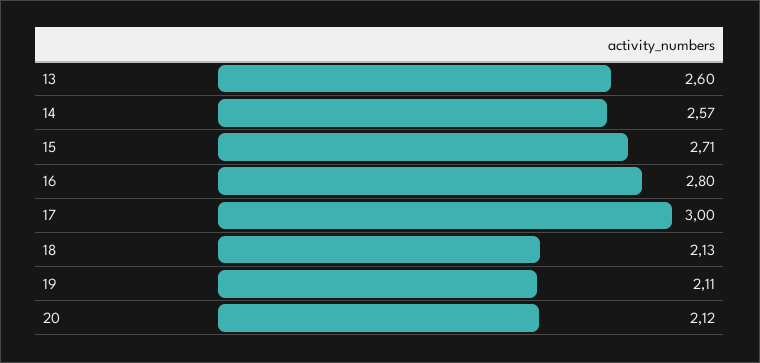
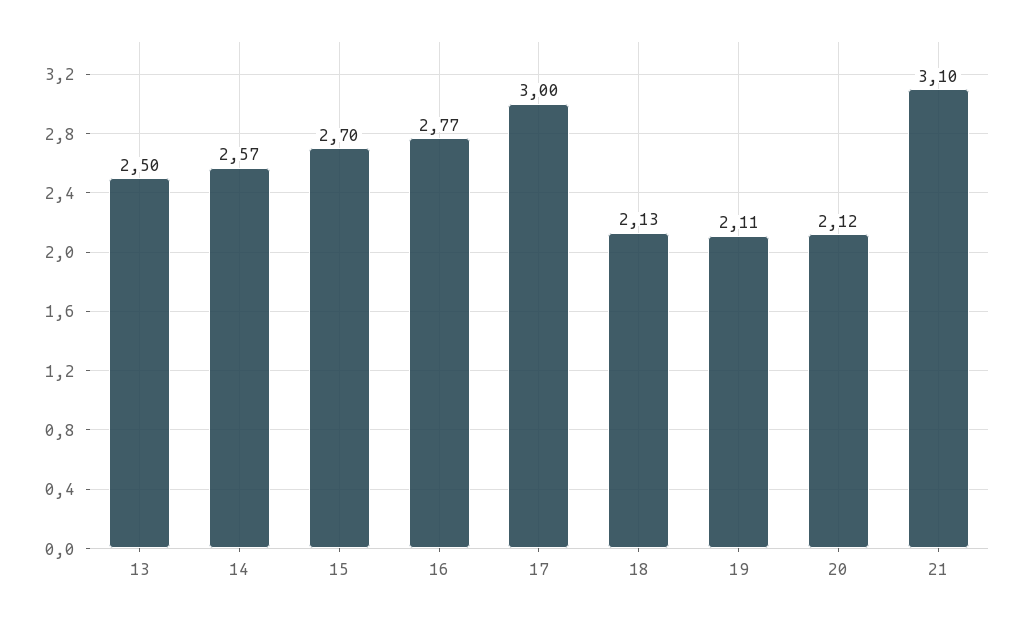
13: 2.6 -> 2.5
15: 2.71 -> 2.7
16: 2.8 -> 2.77
21: none -> 3.1

